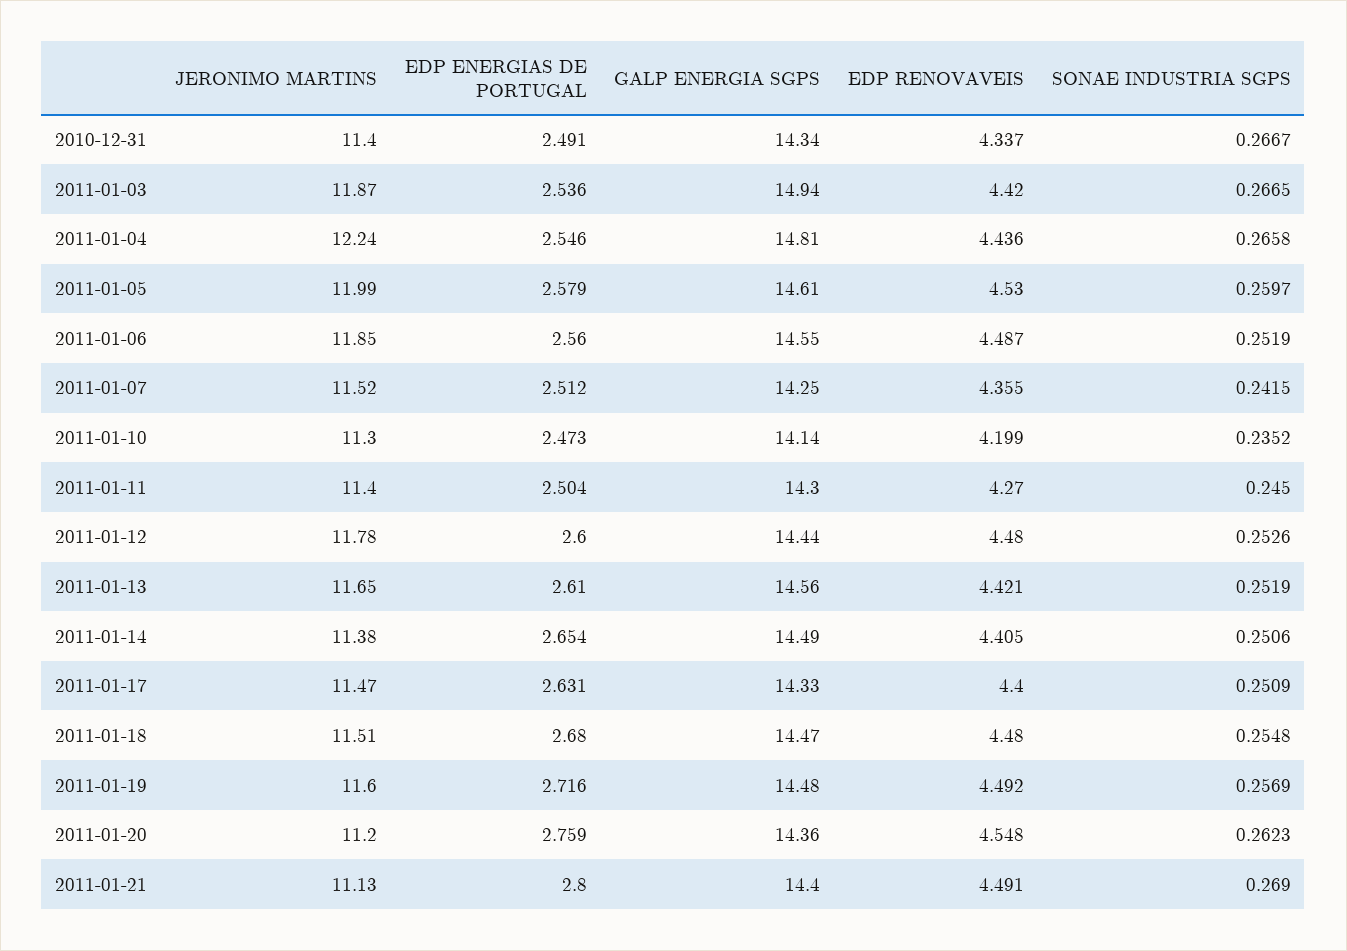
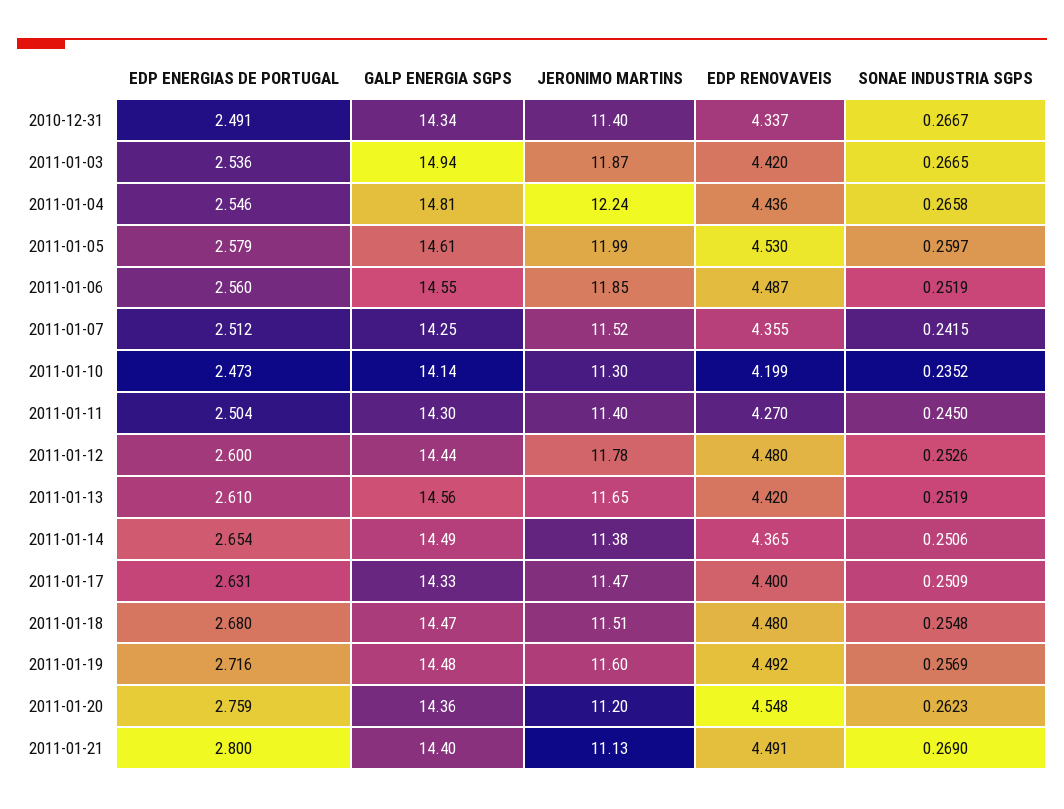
EDP RENOVAVEIS, 2011-01-13: 4.421 -> 4.42
EDP RENOVAVEIS, 2011-01-14: 4.405 -> 4.365

